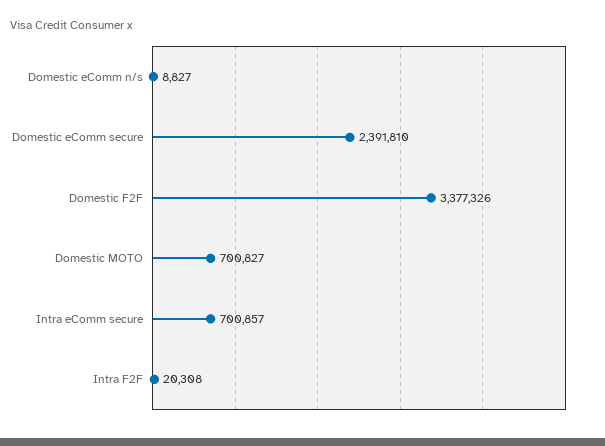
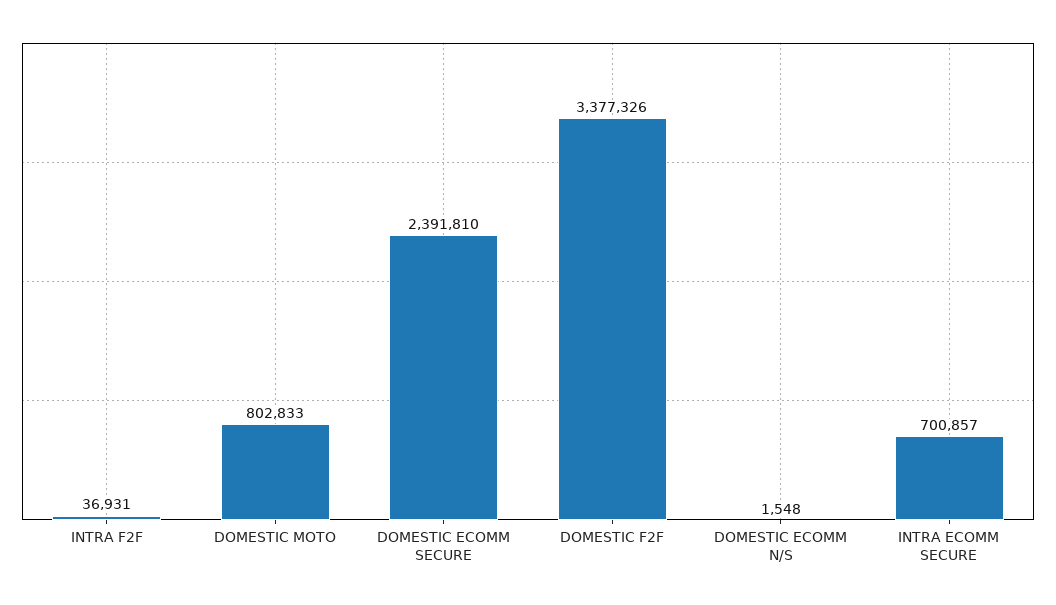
Domestic eComm n/s: 8827 -> 1548
Domestic MOTO: 700827 -> 802833
Intra F2F: 20308 -> 36931

